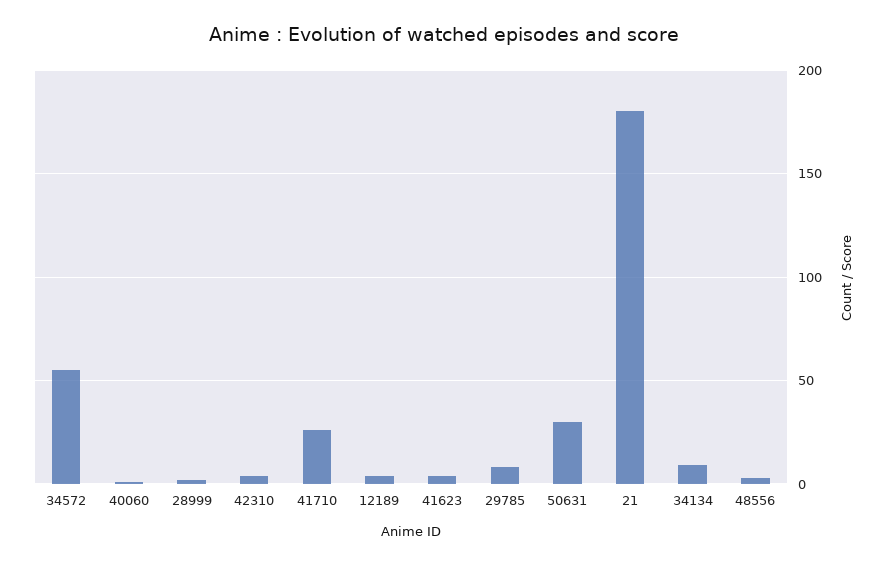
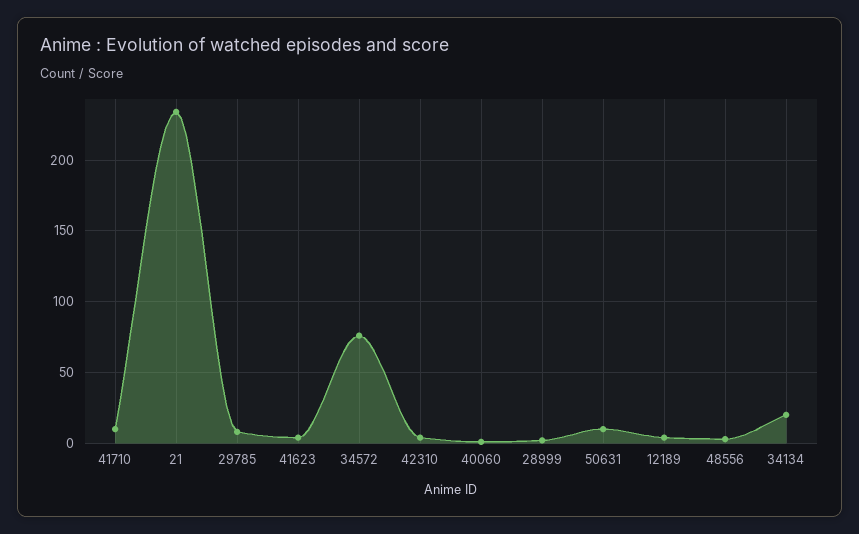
34572: 55 -> 75
41710: 25 -> 10
50631: 30 -> 10
21: 180 -> 235
34134: 10 -> 20

